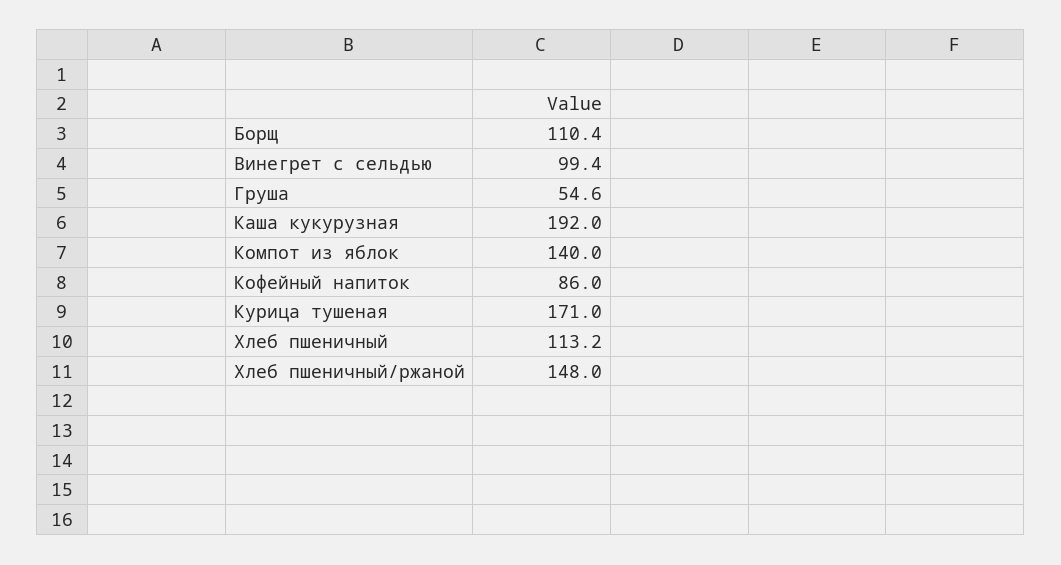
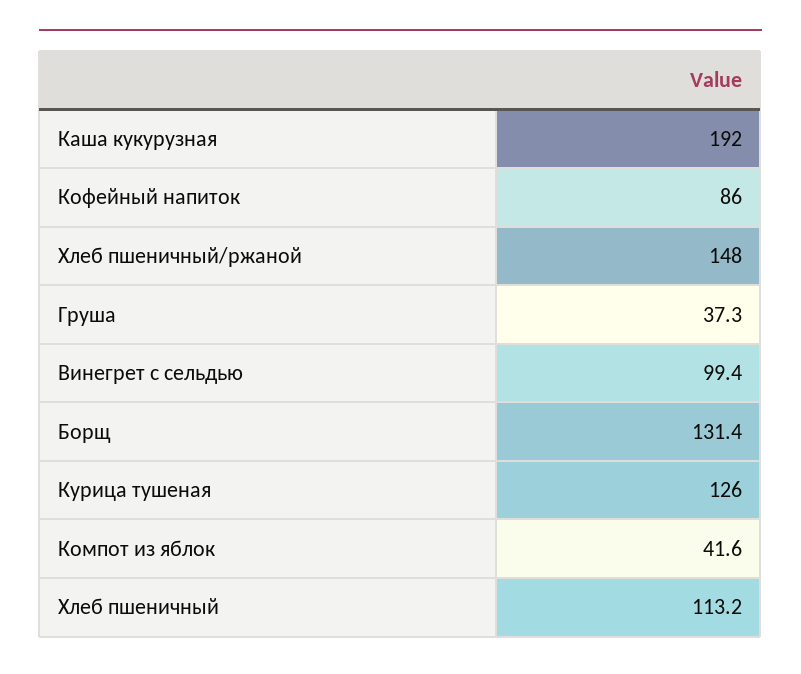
Борщ: 110.4 -> 131.4
Груша: 54.6 -> 37.3
Компот из яблок: 140 -> 41.6
Курица тушеная: 171 -> 126

